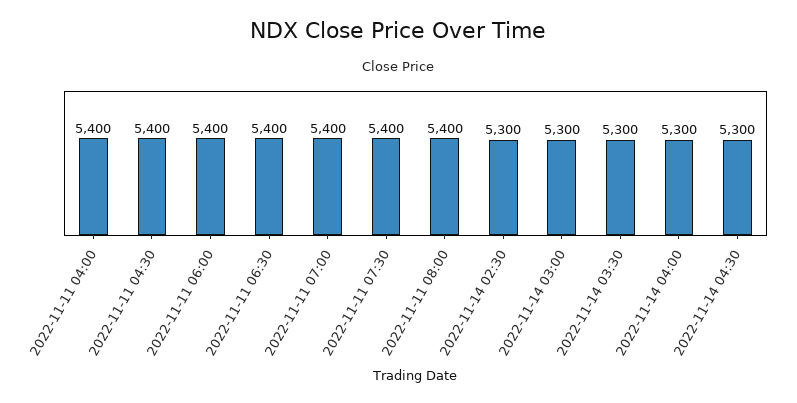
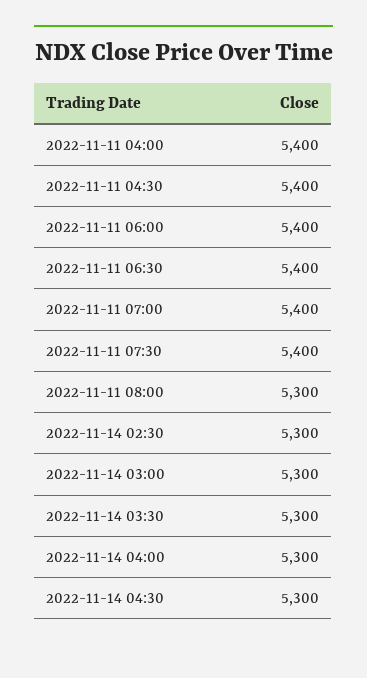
2022-11-11 08:00: 5400 -> 5300

